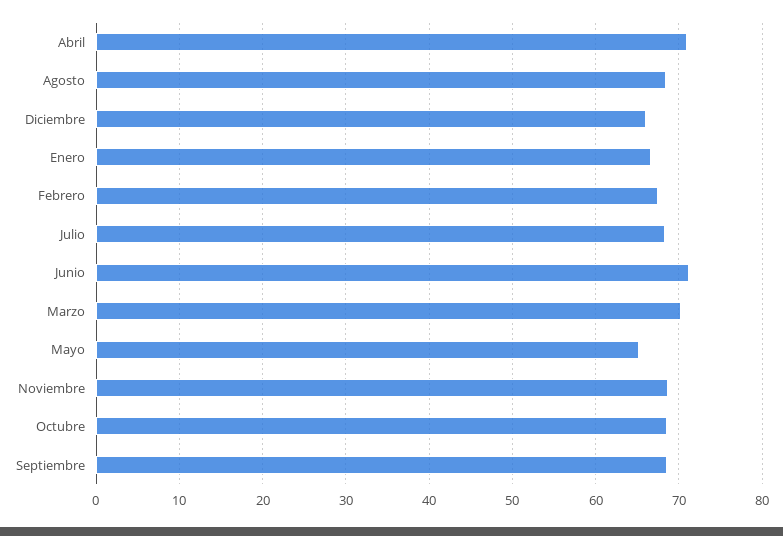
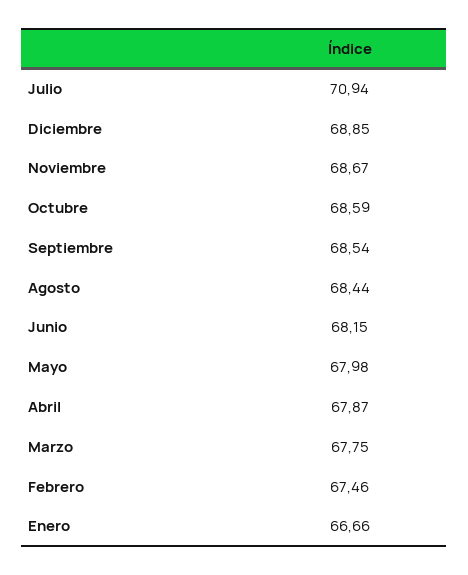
Abril: 71 -> 67.87
Diciembre: 66 -> 68.85
Julio: 68 -> 70.94
Junio: 71 -> 68.15
Marzo: 70 -> 67.75
Mayo: 65 -> 67.98

